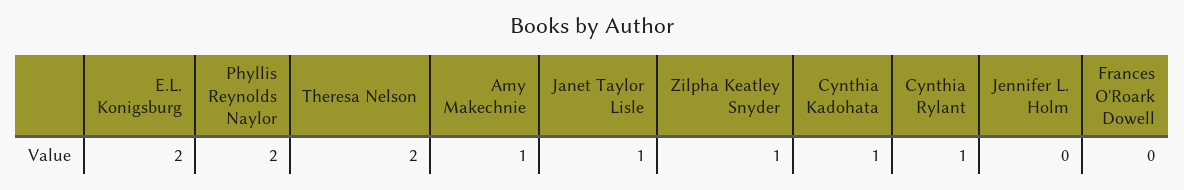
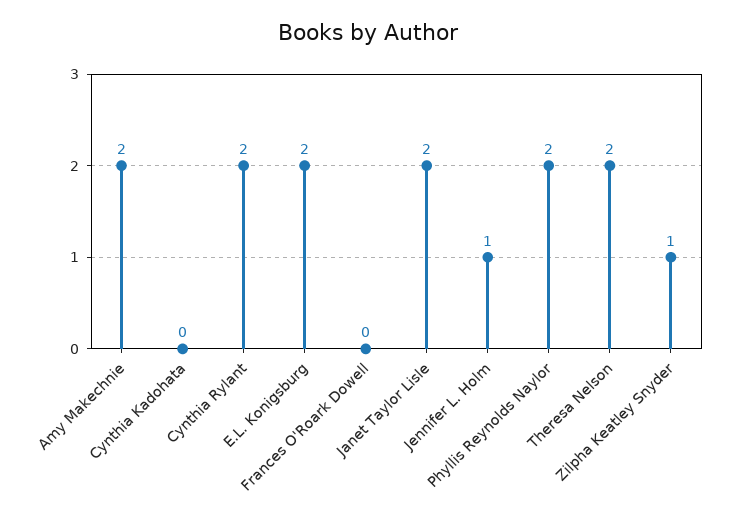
Amy Makechnie: 1 -> 2
Janet Taylor Lisle: 1 -> 2
Cynthia Kadohata: 1 -> 0
Cynthia Rylant: 1 -> 2
Jennifer L. Holm: 0 -> 1

